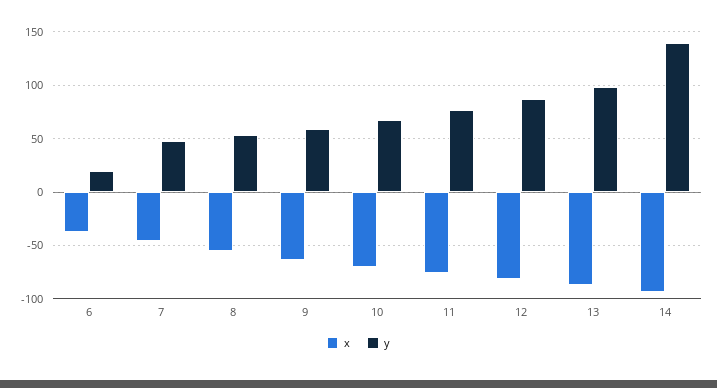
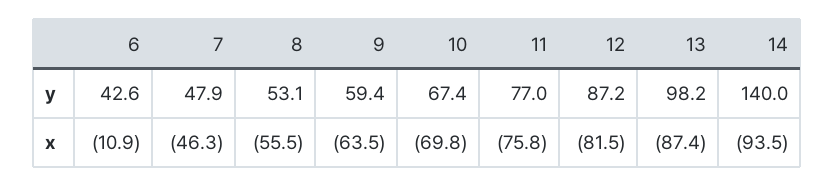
x, 6: -40 -> -10.9
y, 6: 20 -> 42.6

